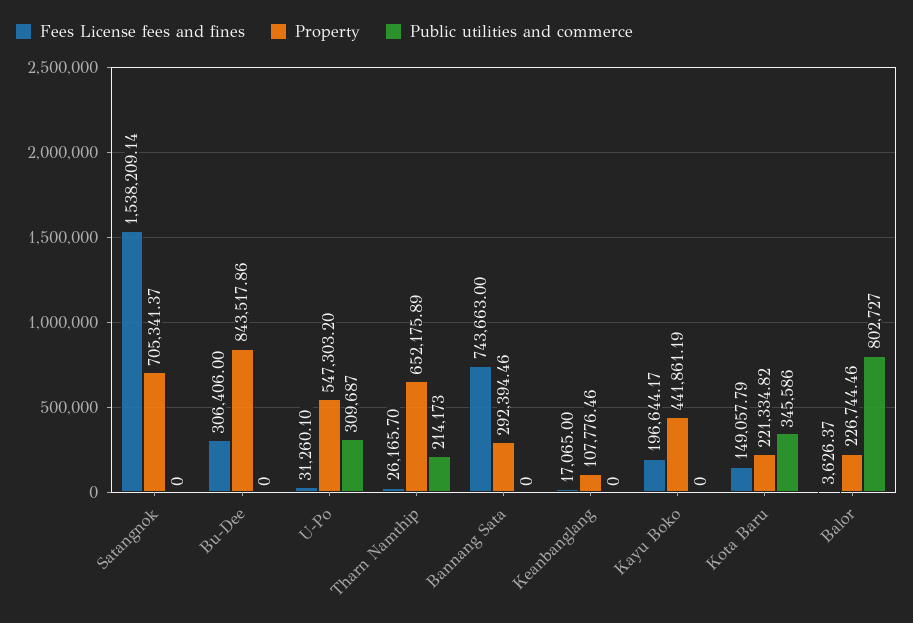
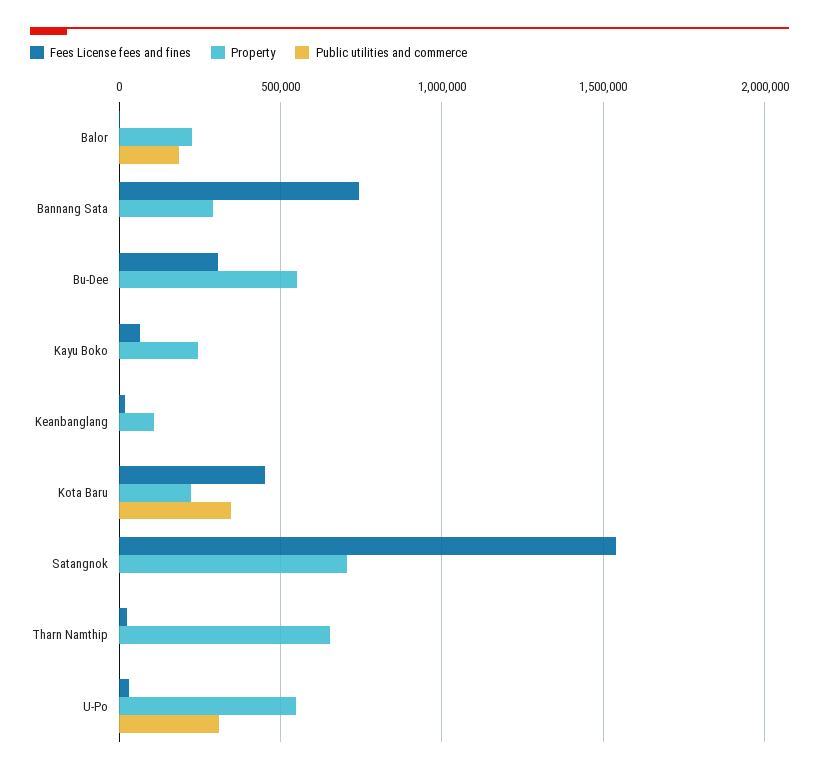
Property, Bu-Dee: 843517.86 -> 550000
Public utilities and commerce, Tharn Namthip: 214173 -> 0
Fees License fees and fines, Kayu Boko: 196644.17 -> 50000
Property, Kayu Boko: 441861.19 -> 250000
Fees License fees and fines, Kota Baru: 149057.79 -> 450000
Public utilities and commerce, Balor: 802727 -> 200000

